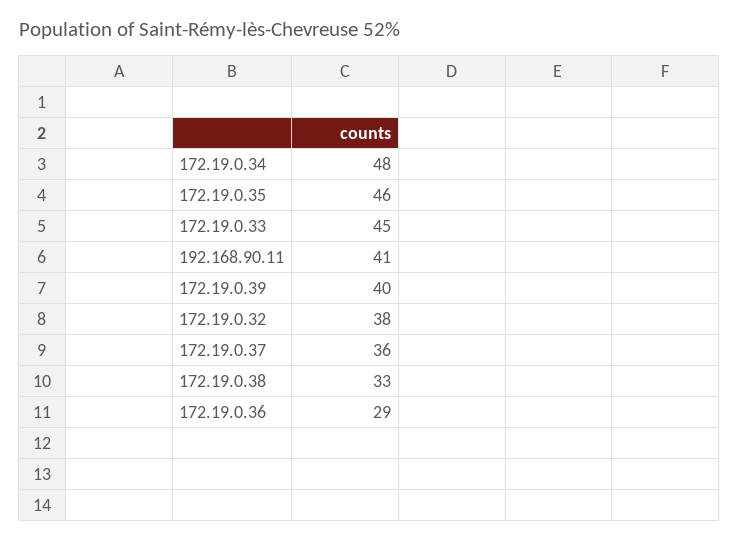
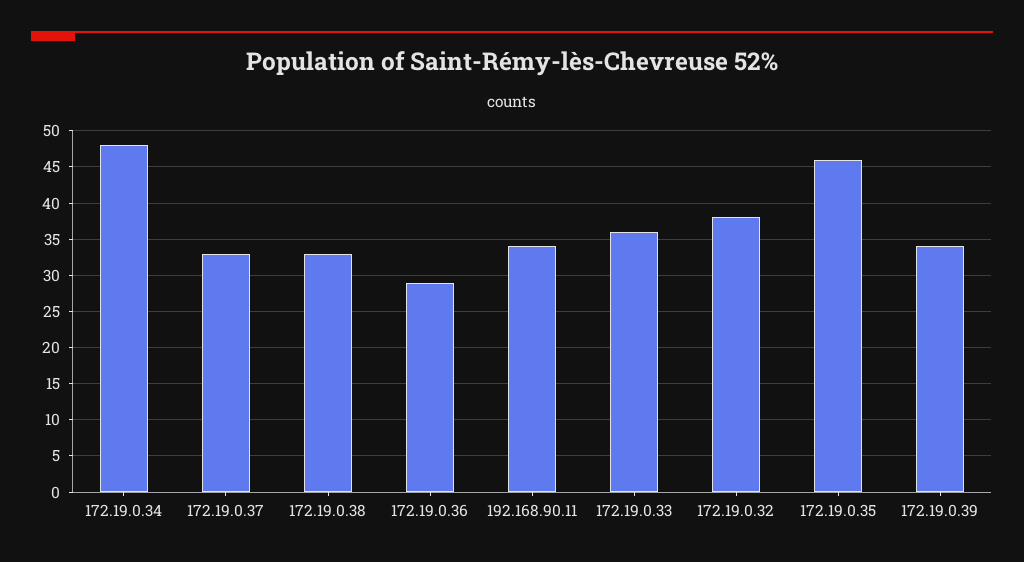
172.19.0.33: 45 -> 36
192.168.90.11: 41 -> 34
172.19.0.39: 40 -> 34
172.19.0.37: 36 -> 33

